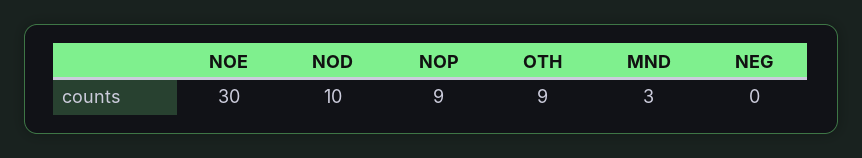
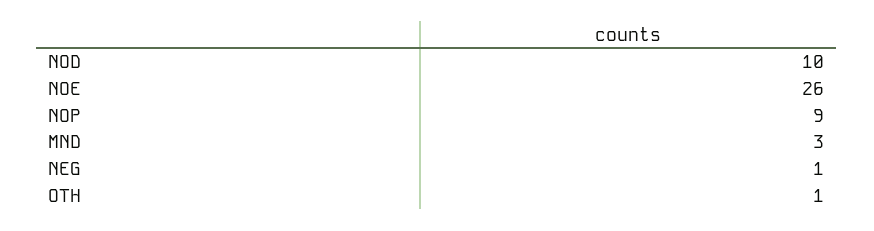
NOE: 30 -> 26
OTH: 9 -> 1
NEG: 0 -> 1

